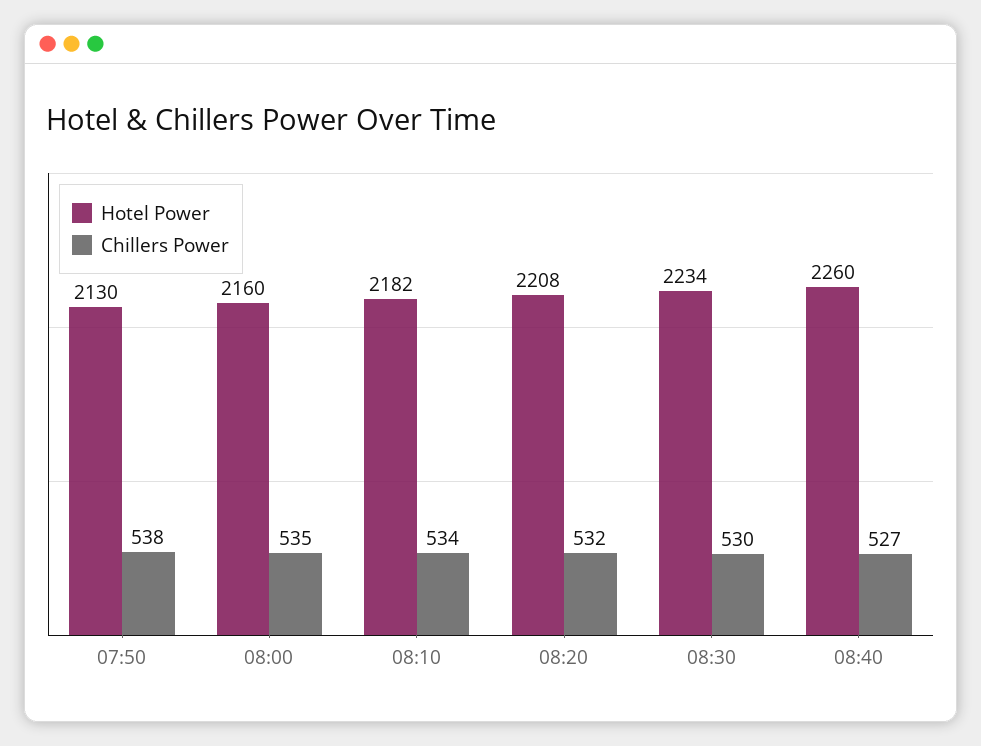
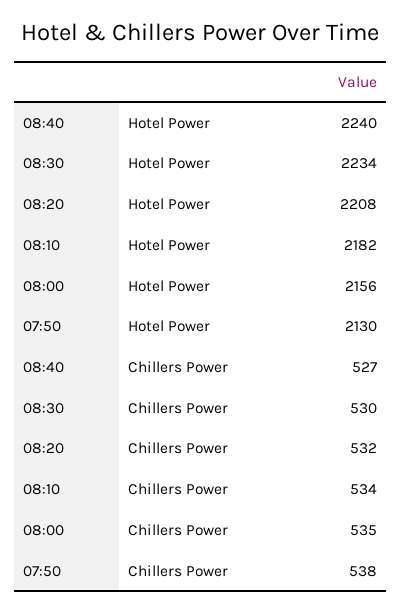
Hotel Power, 08:00: 2160 -> 2156
Hotel Power, 08:40: 2260 -> 2240

